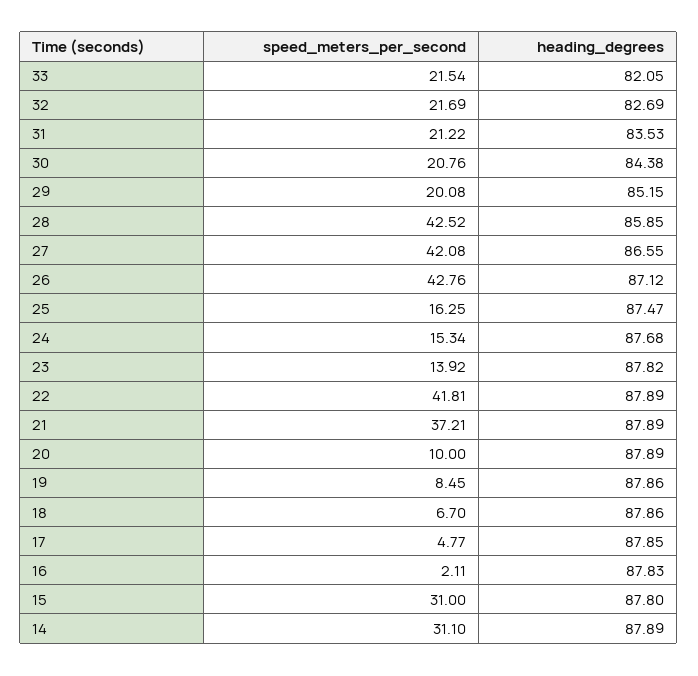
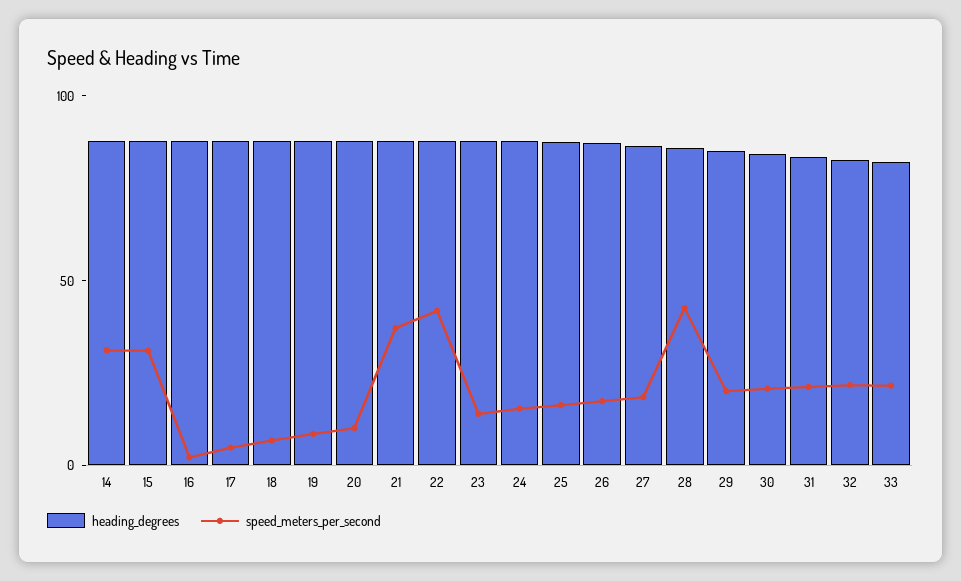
speed_meters_per_second, 27: 42.08 -> 20
speed_meters_per_second, 26: 42.76 -> 20

